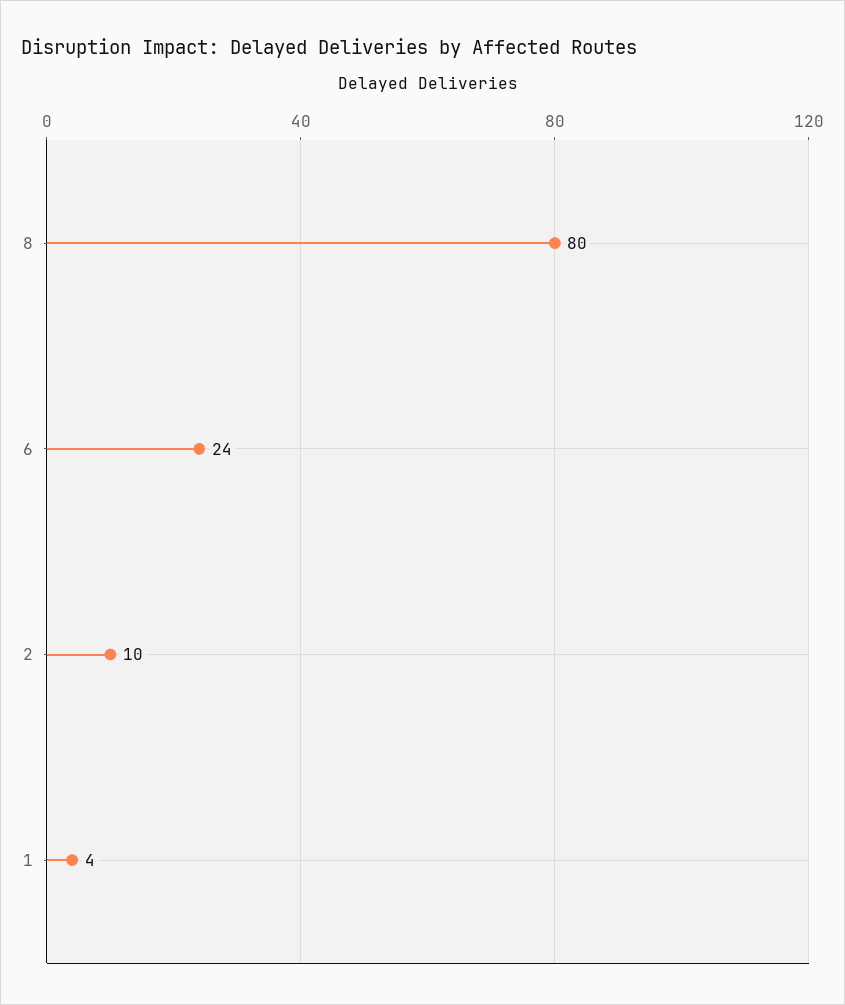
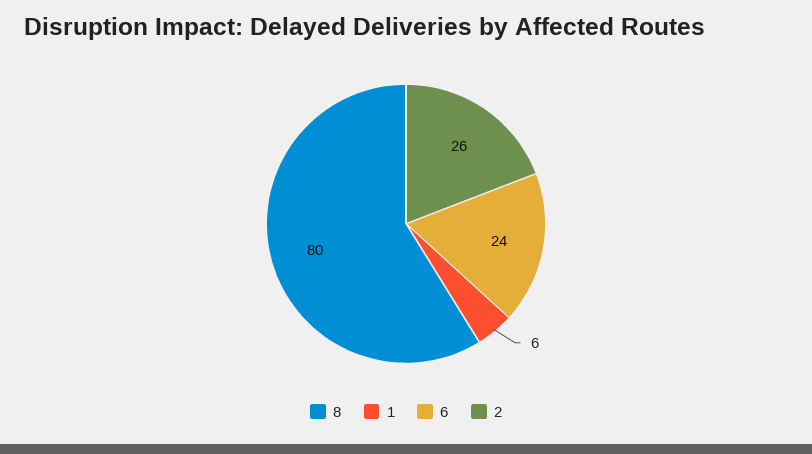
2: 10 -> 26
1: 4 -> 6

